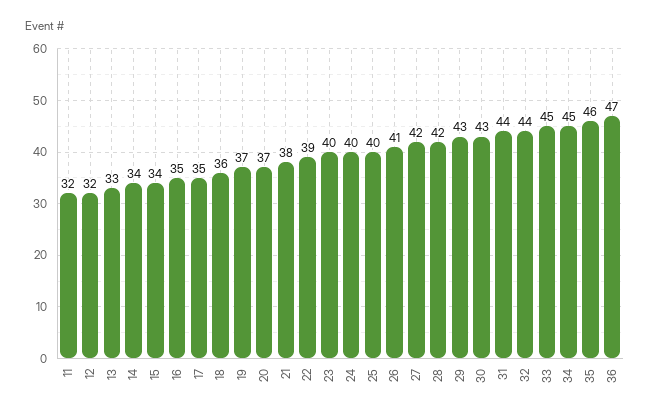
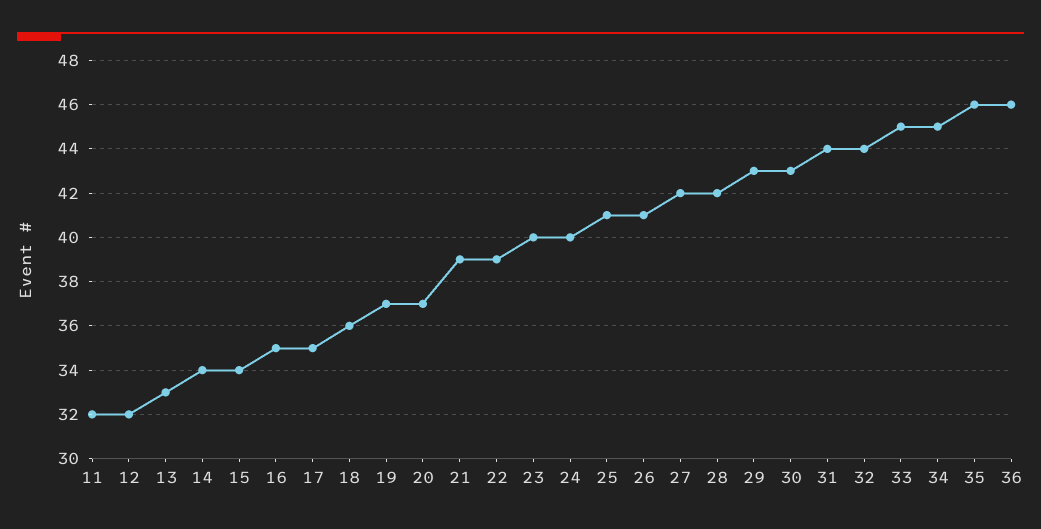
21: 38 -> 39
25: 40 -> 41
36: 47 -> 46

